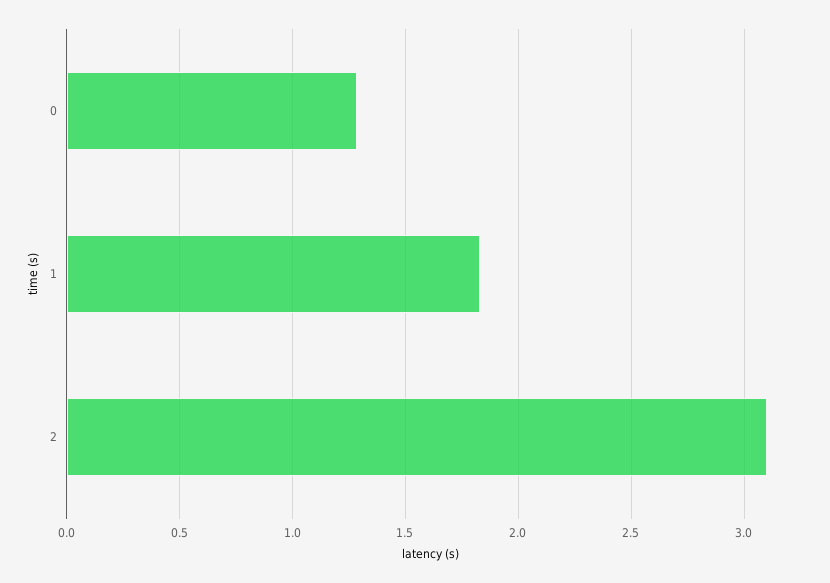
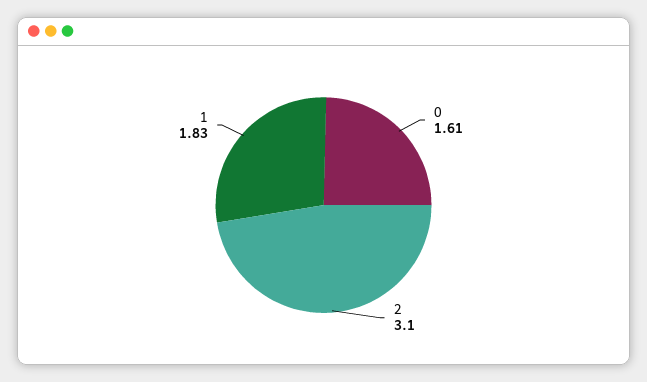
0: 1.3 -> 1.61

